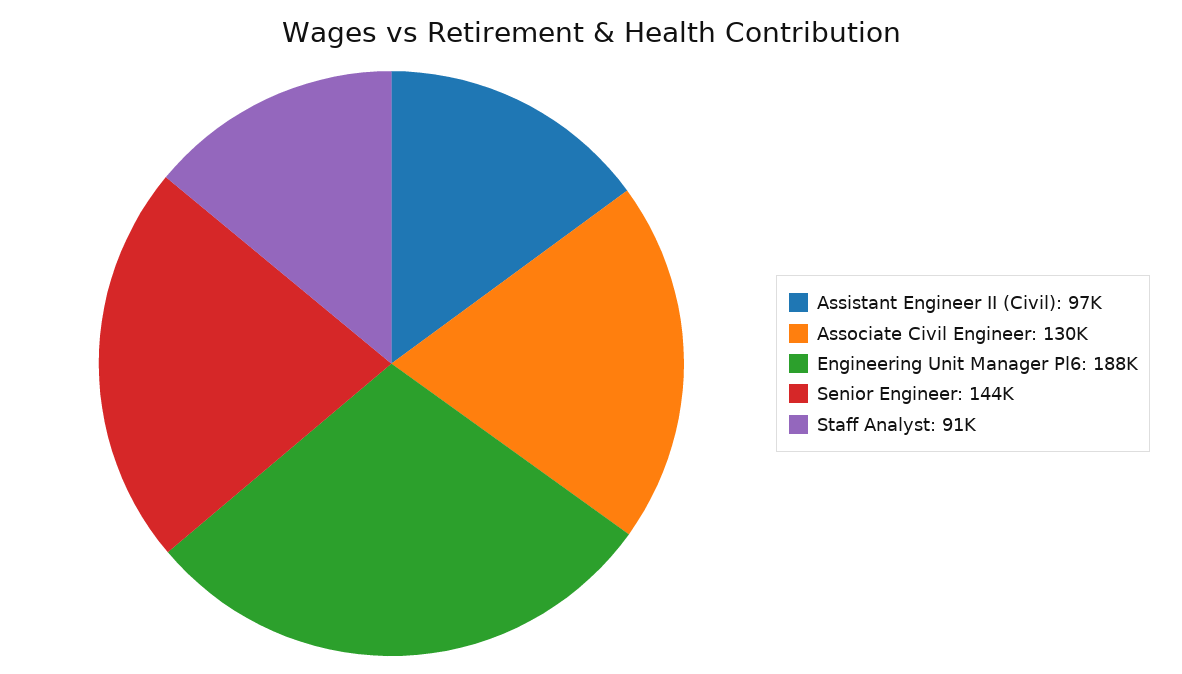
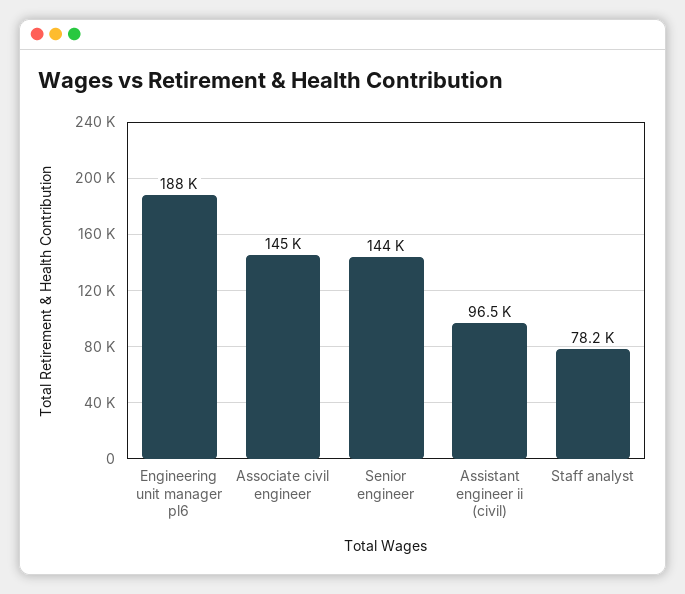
Associate Civil Engineer: 130000 -> 145000
Staff Analyst: 91000 -> 78200

